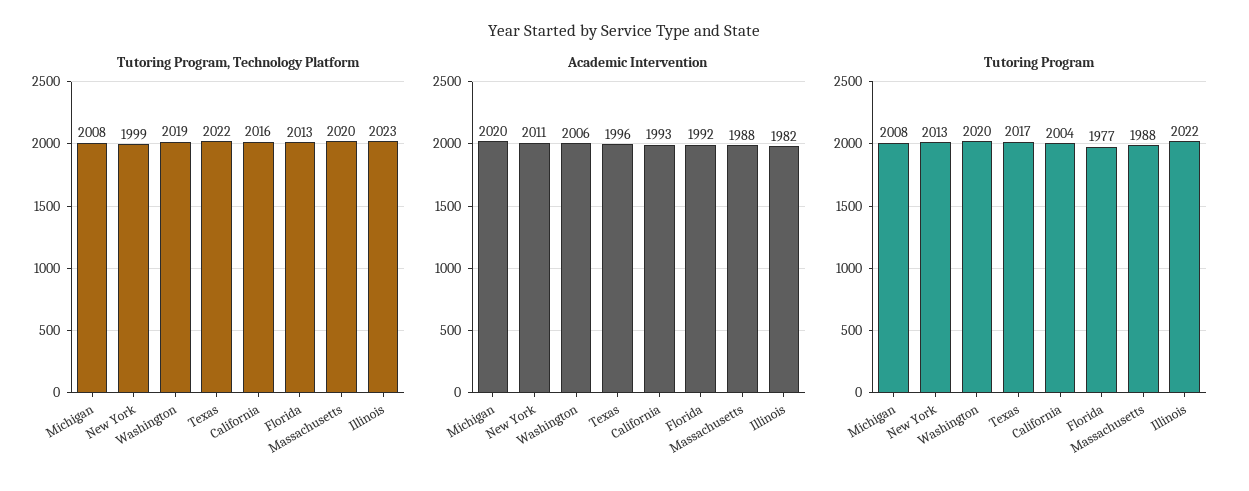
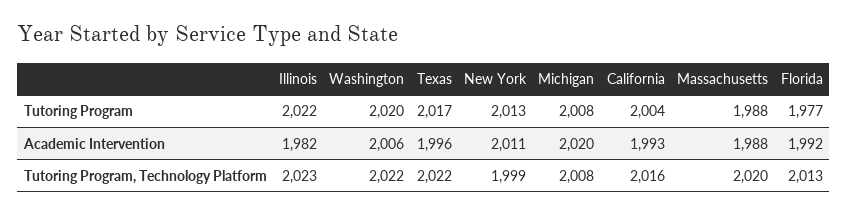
Tutoring Program, Technology Platform, Washington: 2019 -> 2022

